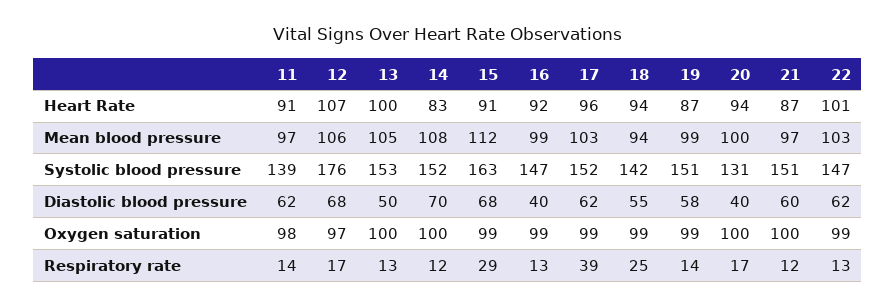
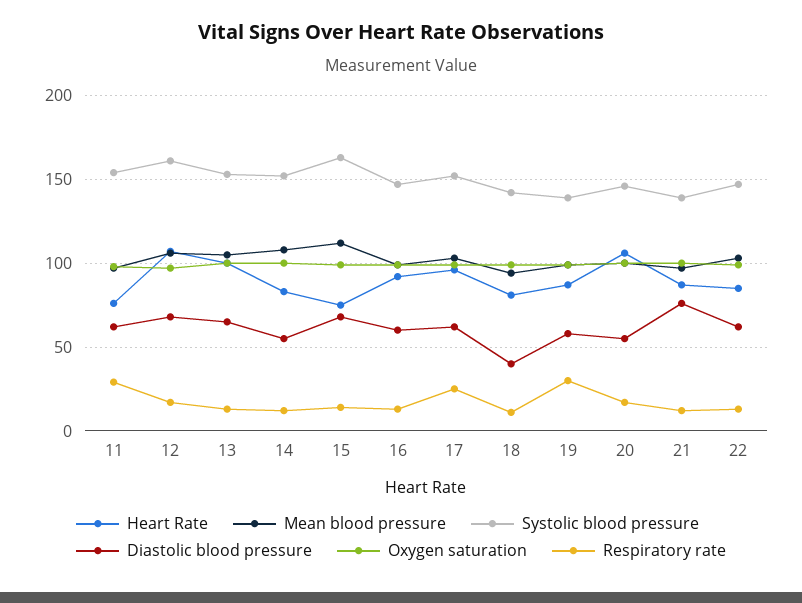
Heart Rate, 11: 91 -> 75
Heart Rate, 15: 91 -> 75
Heart Rate, 18: 94 -> 80
Heart Rate, 20: 94 -> 105
Heart Rate, 22: 101 -> 85
Systolic blood pressure, 11: 139 -> 155
Systolic blood pressure, 12: 176 -> 160
Systolic blood pressure, 19: 151 -> 140
Systolic blood pressure, 20: 131 -> 145
Systolic blood pressure, 21: 151 -> 140
Diastolic blood pressure, 13: 50 -> 65
Diastolic blood pressure, 14: 70 -> 55
Diastolic blood pressure, 16: 40 -> 60
Diastolic blood pressure, 18: 55 -> 40
Diastolic blood pressure, 20: 40 -> 55
Diastolic blood pressure, 21: 60 -> 75
Respiratory rate, 11: 14 -> 30
Respiratory rate, 15: 29 -> 15
Respiratory rate, 17: 39 -> 25
Respiratory rate, 18: 25 -> 10
Respiratory rate, 19: 14 -> 30

